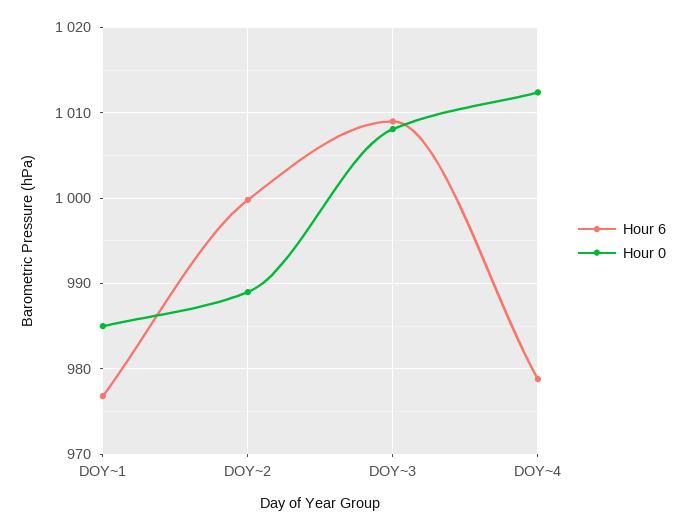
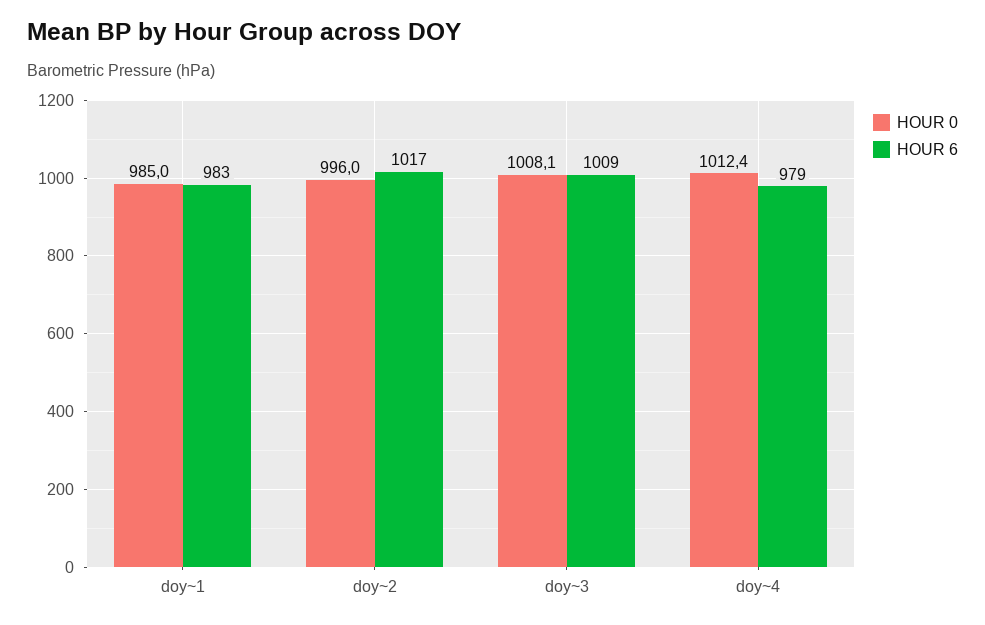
Hour 6, DOY~1: 977 -> 983
Hour 6, DOY~2: 1000 -> 1017
Hour 0, DOY~2: 989 -> 996

